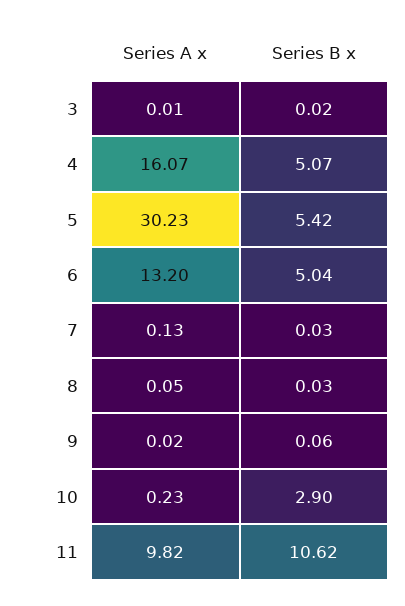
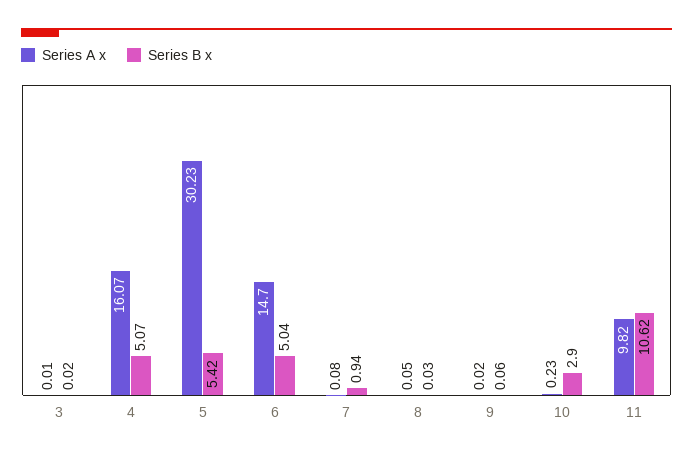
Series A x, 6: 13.2 -> 14.7
Series A x, 7: 0.13 -> 0.08
Series B x, 7: 0.03 -> 0.94

